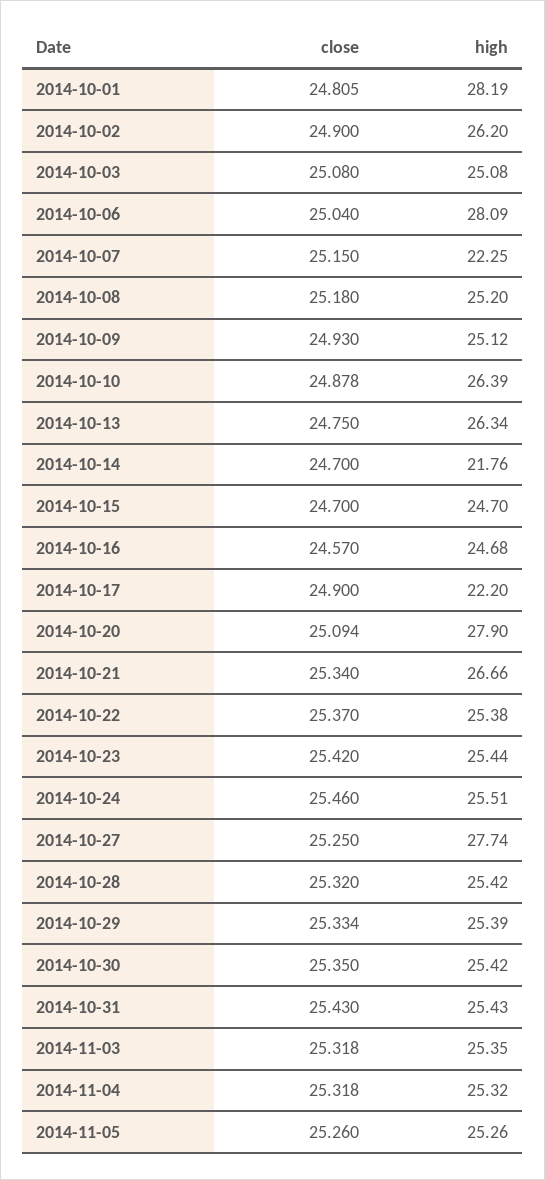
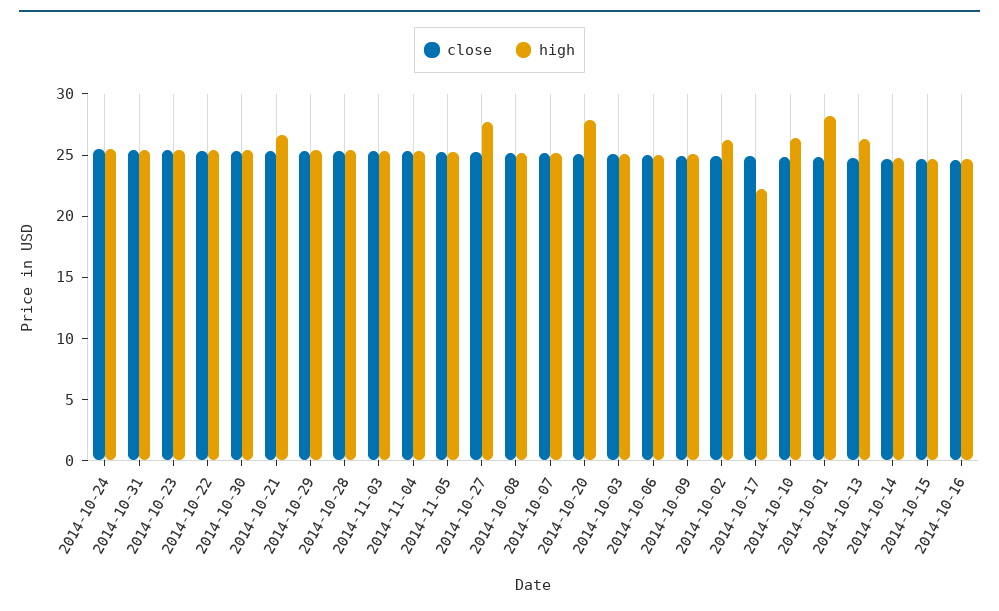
high, 2014-10-06: 28.09 -> 25
high, 2014-10-07: 22.25 -> 25
high, 2014-10-14: 21.76 -> 25

